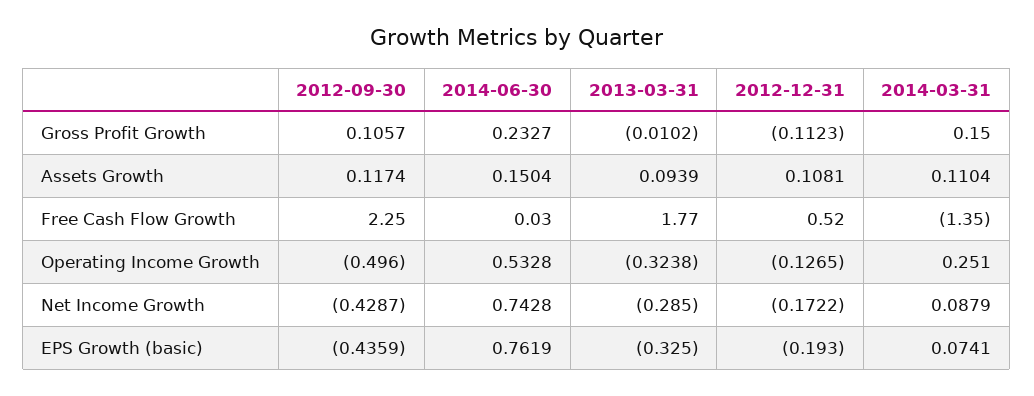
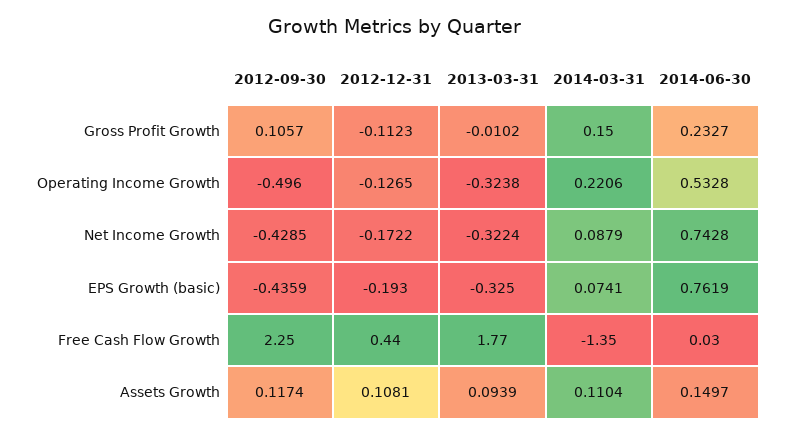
2014-06-30, Assets Growth: 0.1504 -> 0.1497
2012-12-31, Free Cash Flow Growth: 0.52 -> 0.44
2014-03-31, Operating Income Growth: 0.251 -> 0.2206
2012-09-30, Net Income Growth: -0.4287 -> -0.4285
2013-03-31, Net Income Growth: -0.285 -> -0.3224

